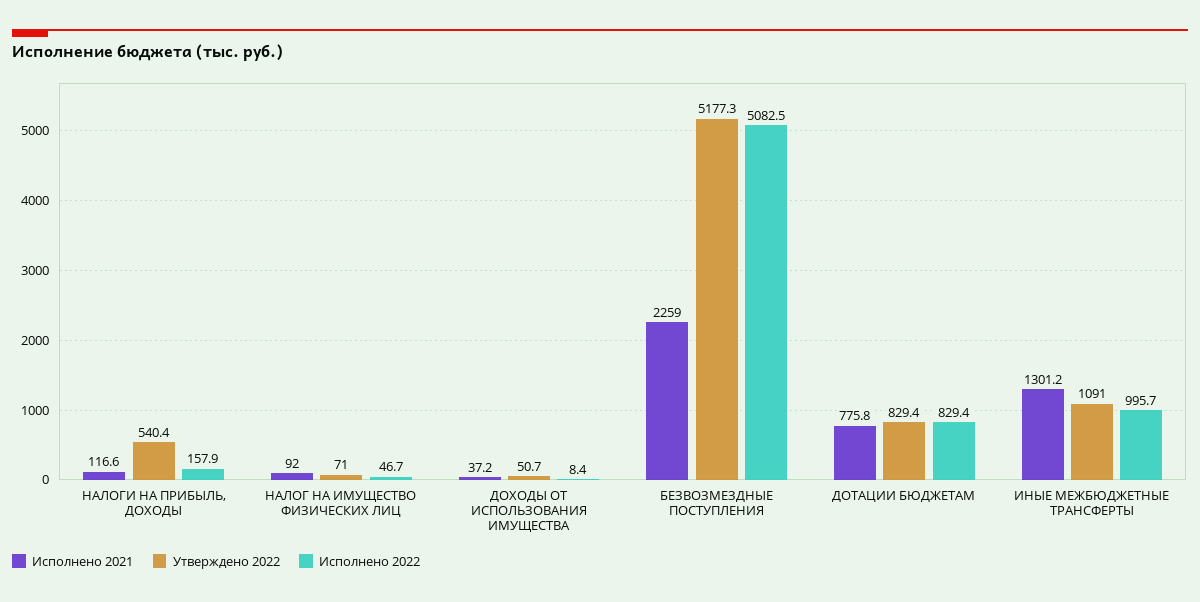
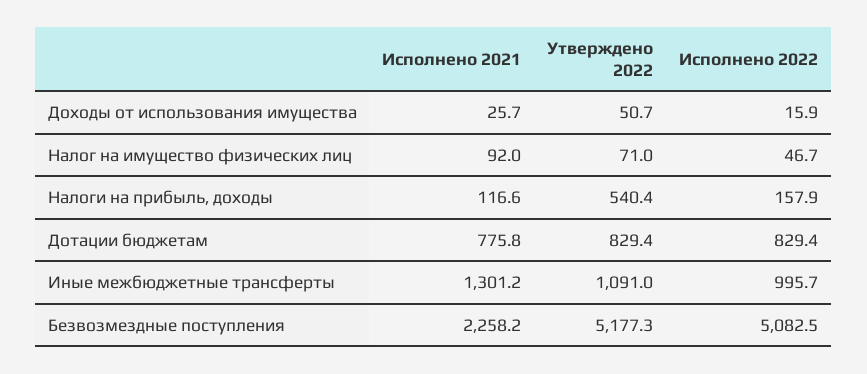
Исполнено 2021, ДОХОДЫ ОТ ИСПОЛЬЗОВАНИЯ ИМУЩЕСТВА: 37.2 -> 25.7
Исполнено 2022, ДОХОДЫ ОТ ИСПОЛЬЗОВАНИЯ ИМУЩЕСТВА: 8.4 -> 15.9
Исполнено 2021, БЕЗВОЗМЕЗДНЫЕ ПОСТУПЛЕНИЯ: 2259 -> 2258.2

